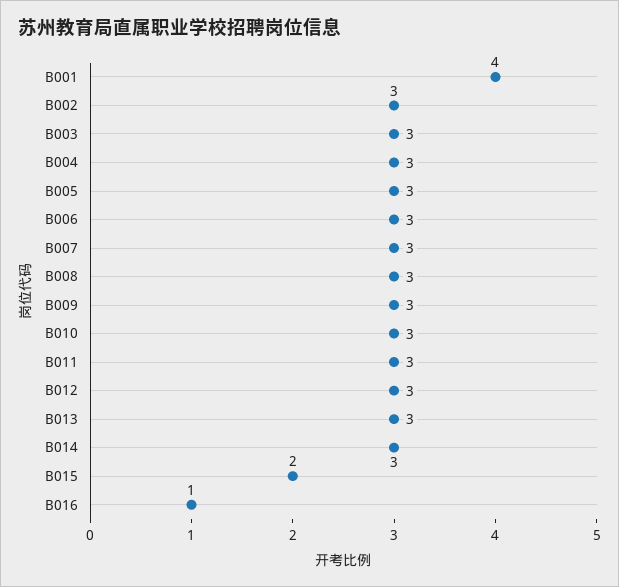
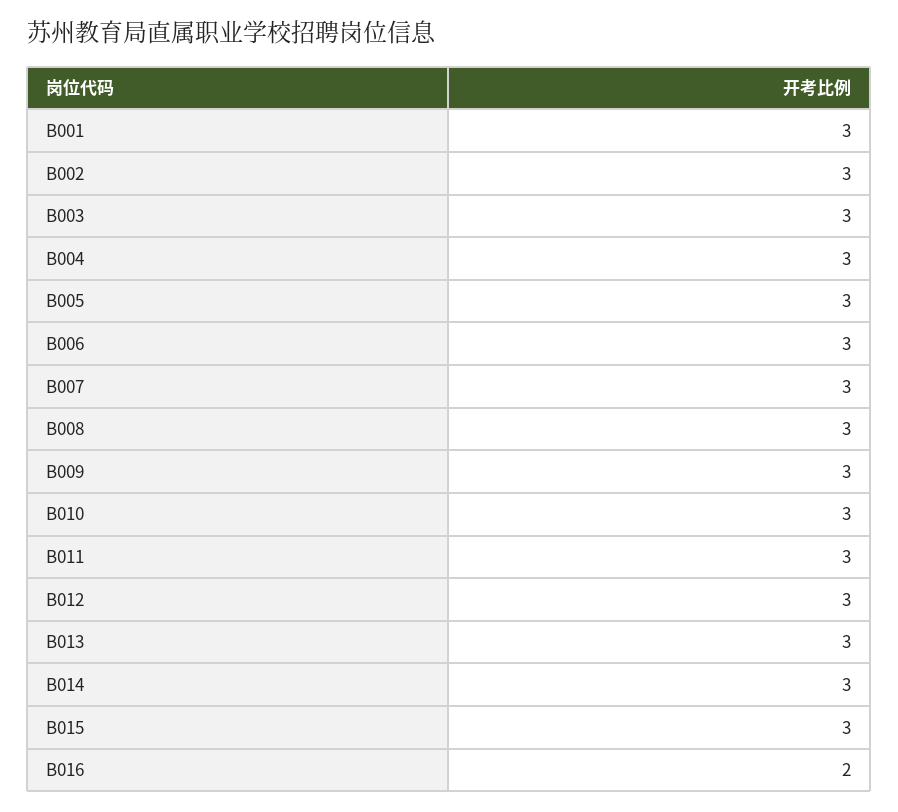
B001: 4 -> 3
B015: 2 -> 3
B016: 1 -> 2

